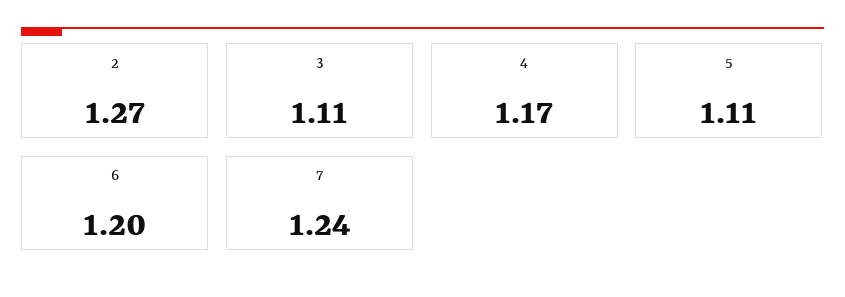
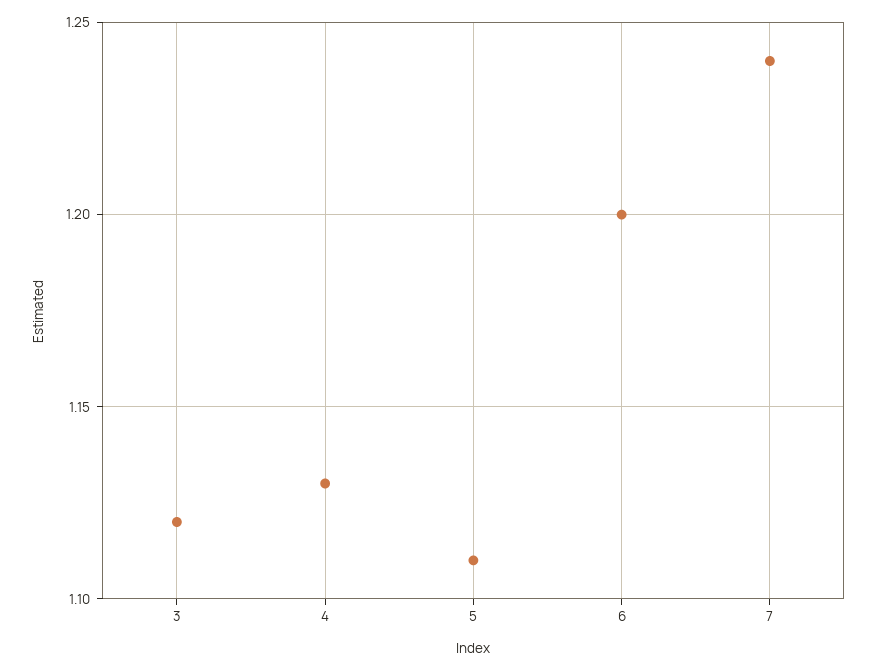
2: 1.27 -> none
3: 1.11 -> 1.12
4: 1.17 -> 1.13

